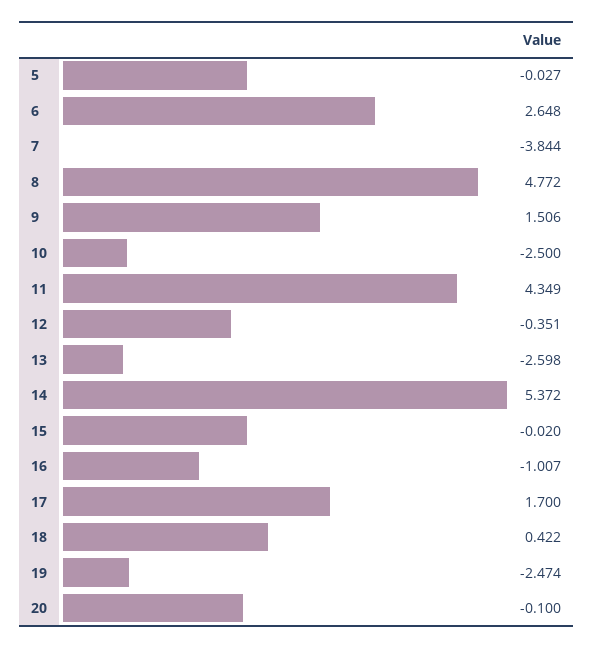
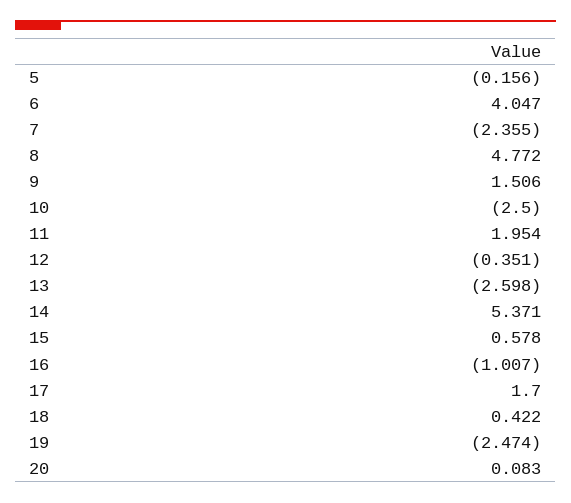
5: -0.027 -> -0.156
6: 2.648 -> 4.047
7: -3.844 -> -2.355
11: 4.349 -> 1.954
14: 5.372 -> 5.371
15: -0.02 -> 0.578
20: -0.1 -> 0.083

